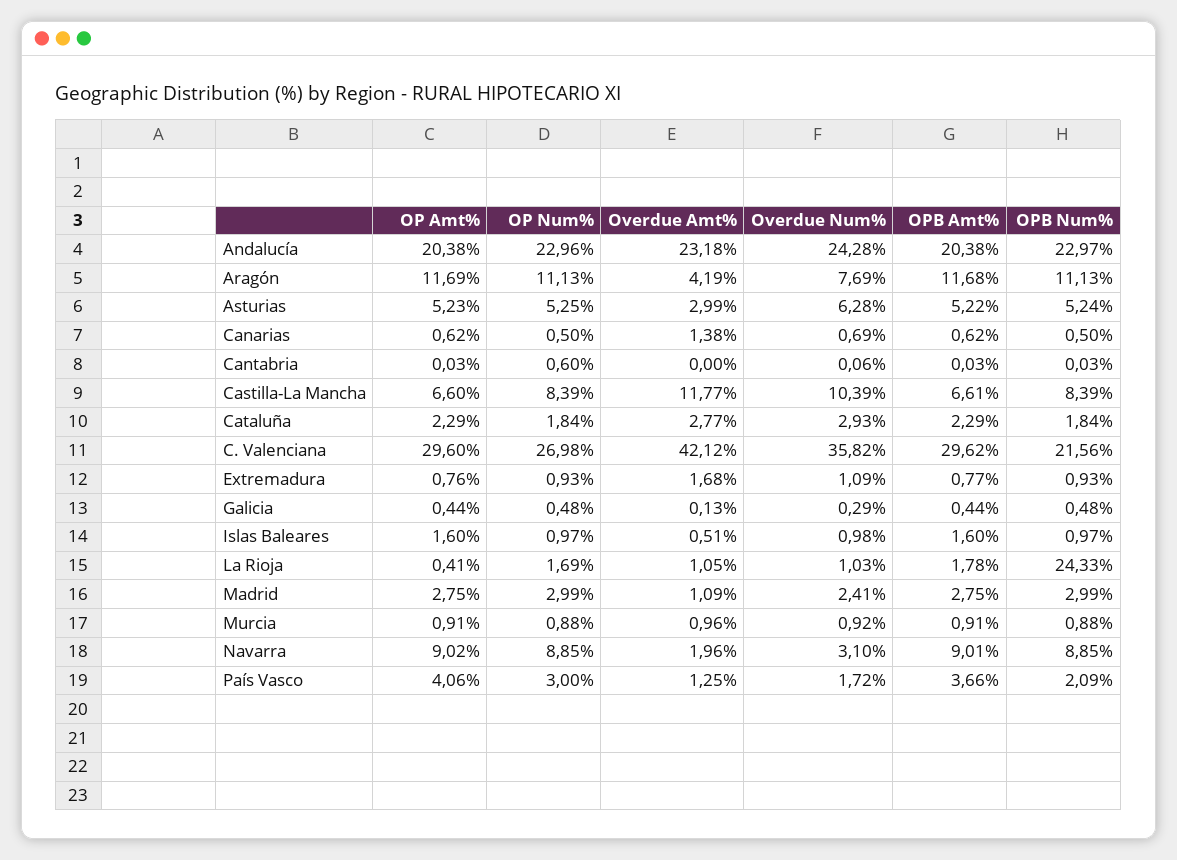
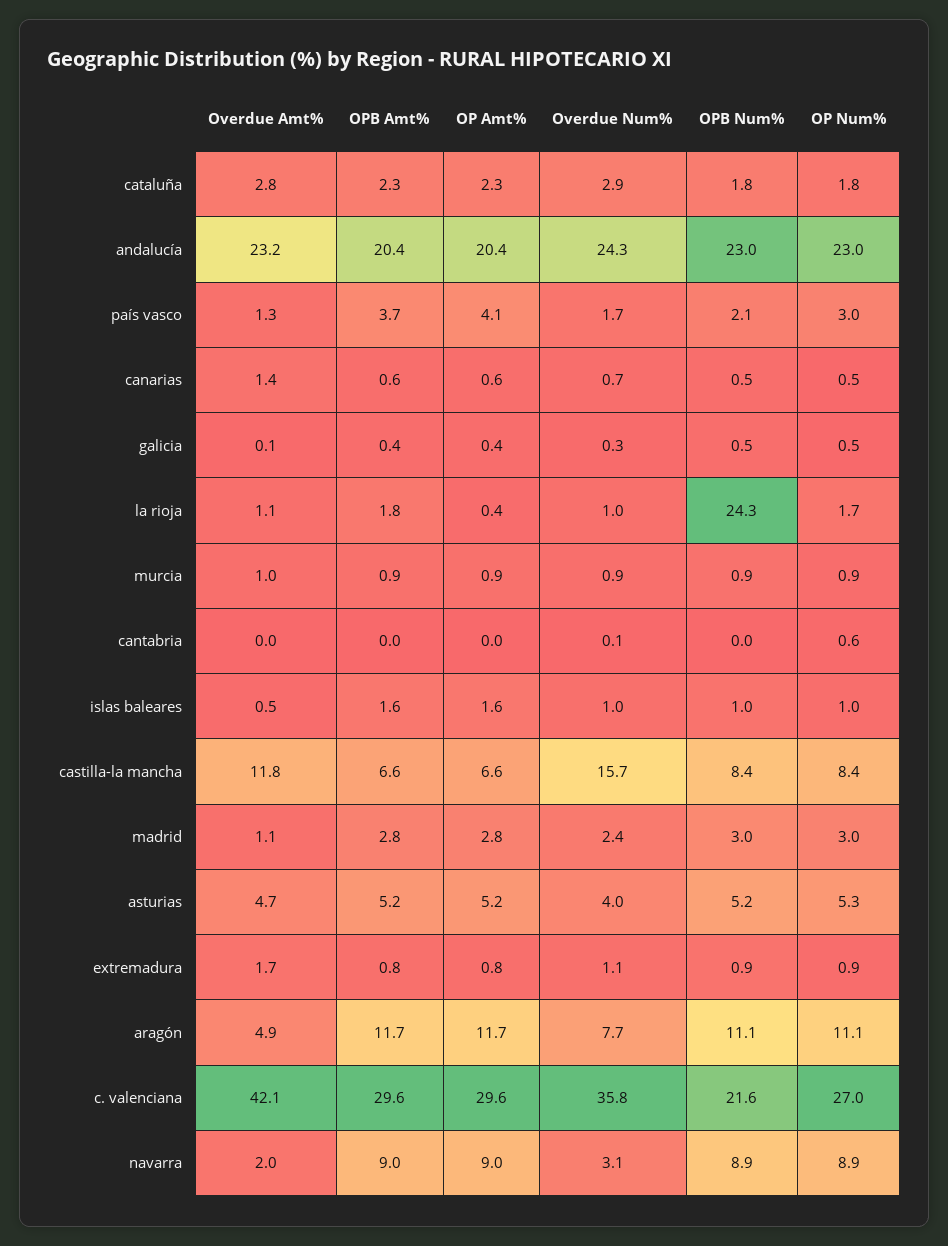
Overdue Amt%, Aragón: 4.19 -> 4.9
Overdue Amt%, Asturias: 2.99 -> 4.7
Overdue Num%, Asturias: 6.28 -> 4
Overdue Num%, Castilla-La Mancha: 10.39 -> 15.7

